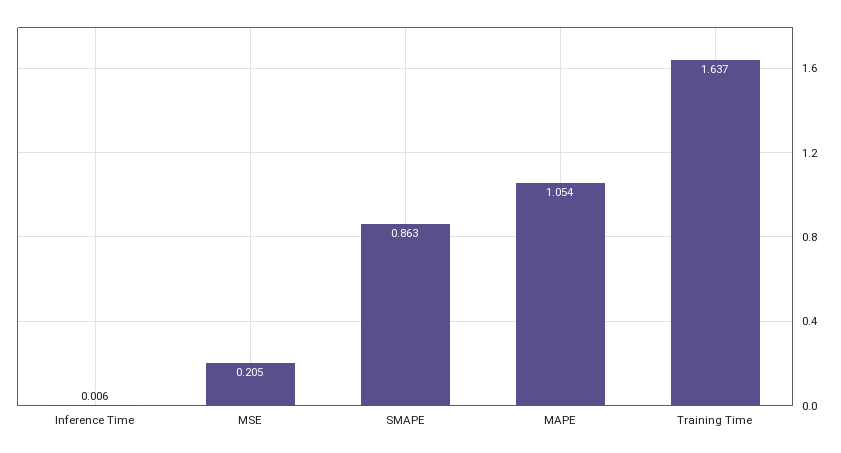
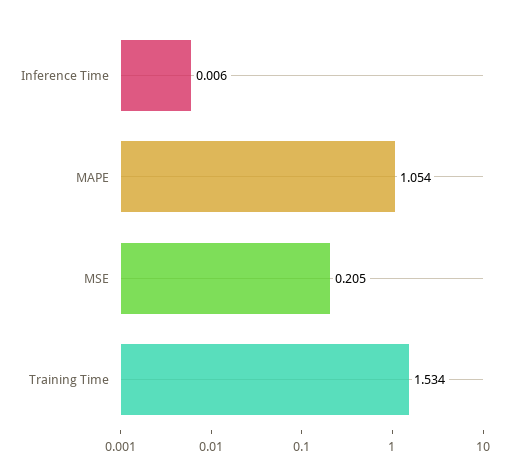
SMAPE: 0.863 -> none
Training Time: 1.637 -> 1.534

